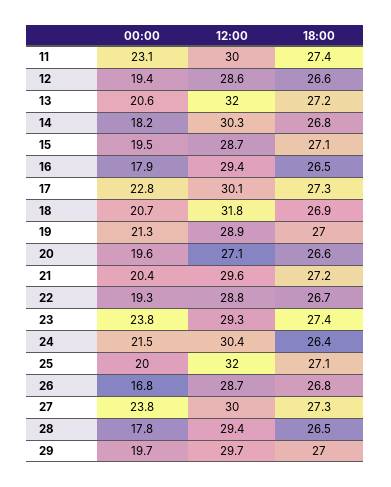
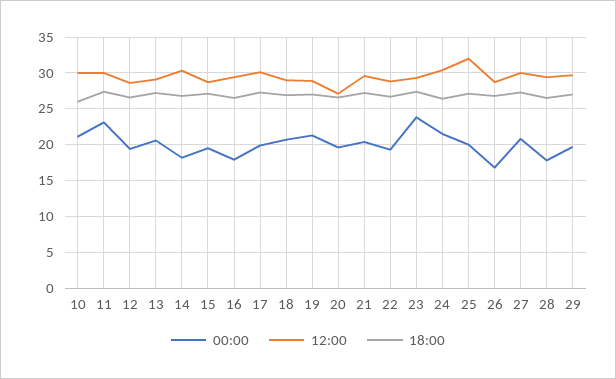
12:00, 13: 32 -> 29
00:00, 17: 22.8 -> 20
12:00, 18: 31.8 -> 29
00:00, 27: 23.8 -> 21
00:00, 10: none -> 21
12:00, 10: none -> 30
18:00, 10: none -> 26

